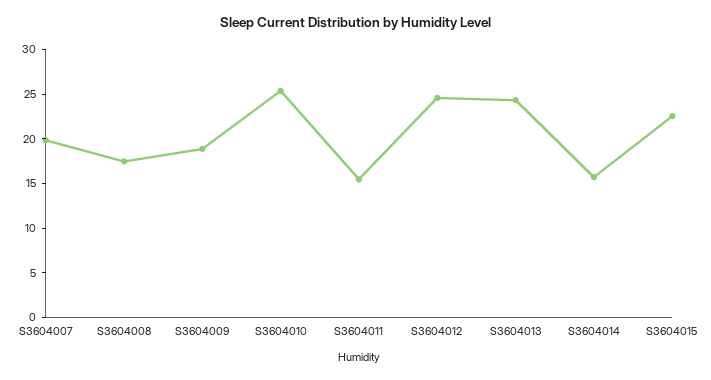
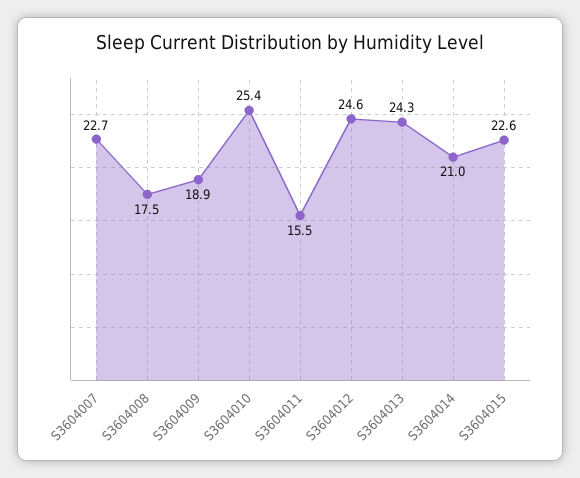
S3604007: 20 -> 22.7
S3604014: 16 -> 21

